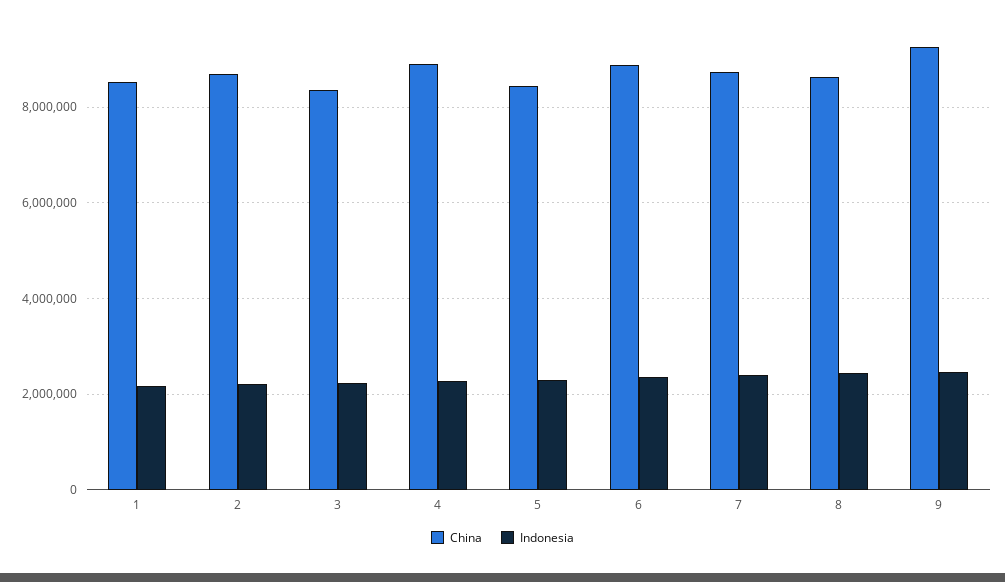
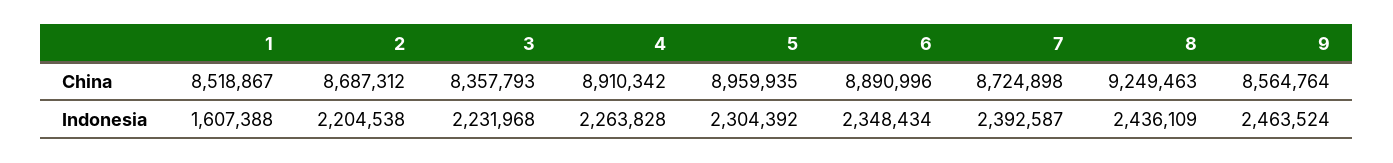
Indonesia, 1: 2200000 -> 1607388
China, 5: 8400000 -> 8959935
China, 8: 8600000 -> 9249463
China, 9: 9200000 -> 8564764

